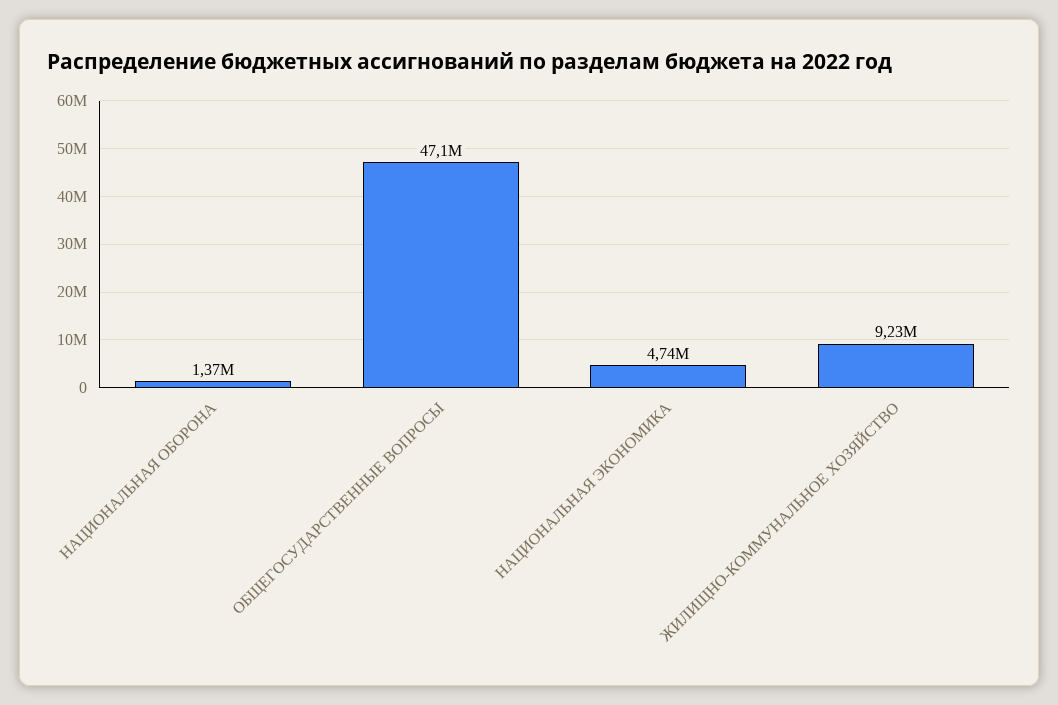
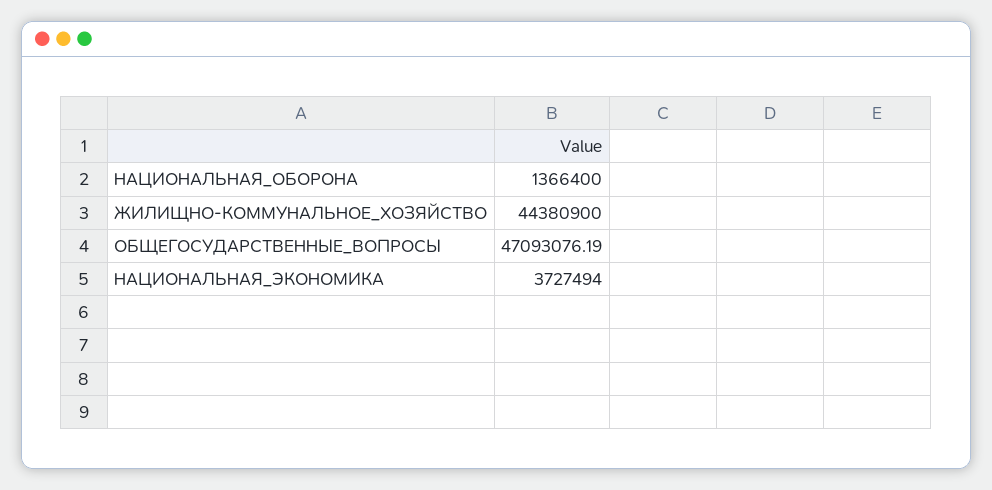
НАЦИОНАЛЬНАЯ ЭКОНОМИКА: 4740000 -> 3727494
ЖИЛИЩНО-КОММУНАЛЬНОЕ ХОЗЯЙСТВО: 9230000 -> 44380900

